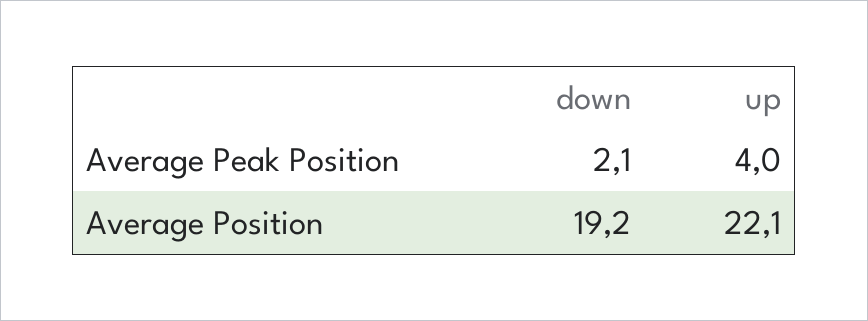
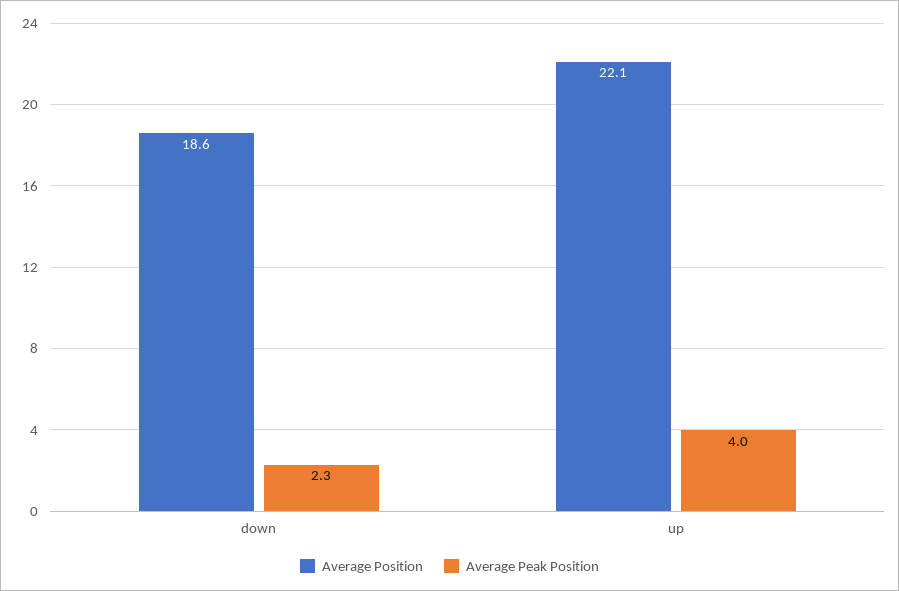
Average Peak Position, down: 2.1 -> 2.3
Average Position, down: 19.2 -> 18.6

